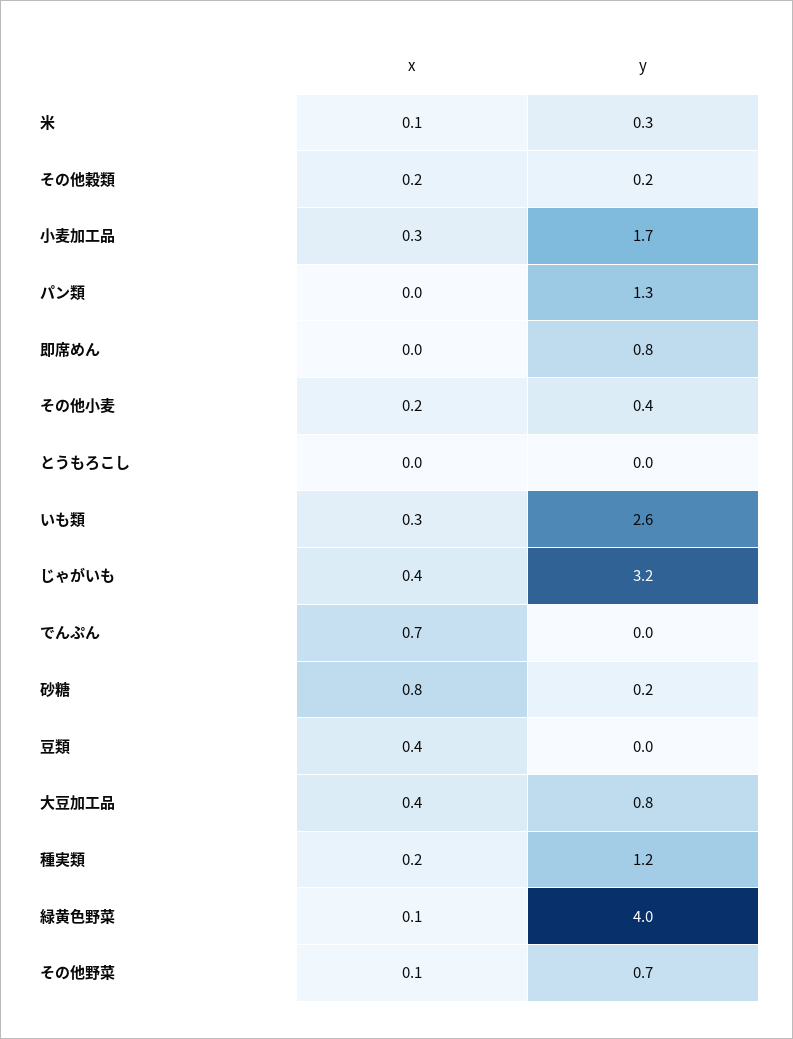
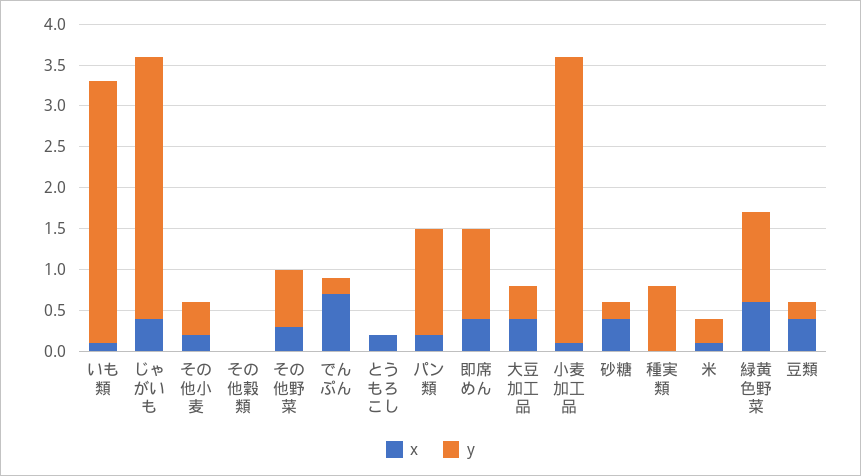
x, その他穀類: 0.2 -> 0
y, その他穀類: 0.2 -> 0
x, 小麦加工品: 0.3 -> 0.1
y, 小麦加工品: 1.7 -> 3.5
x, パン類: 0 -> 0.2
x, 即席めん: 0 -> 0.4
y, 即席めん: 0.8 -> 1.1
x, とうもろこし: 0 -> 0.2
x, いも類: 0.3 -> 0.1
y, いも類: 2.6 -> 3.2
y, でんぷん: 0 -> 0.2
x, 砂糖: 0.8 -> 0.4
y, 豆類: 0 -> 0.2
y, 大豆加工品: 0.8 -> 0.4
x, 種実類: 0.2 -> 0
y, 種実類: 1.2 -> 0.8
x, 緑黄色野菜: 0.1 -> 0.6
y, 緑黄色野菜: 4 -> 1.1
x, その他野菜: 0.1 -> 0.3

